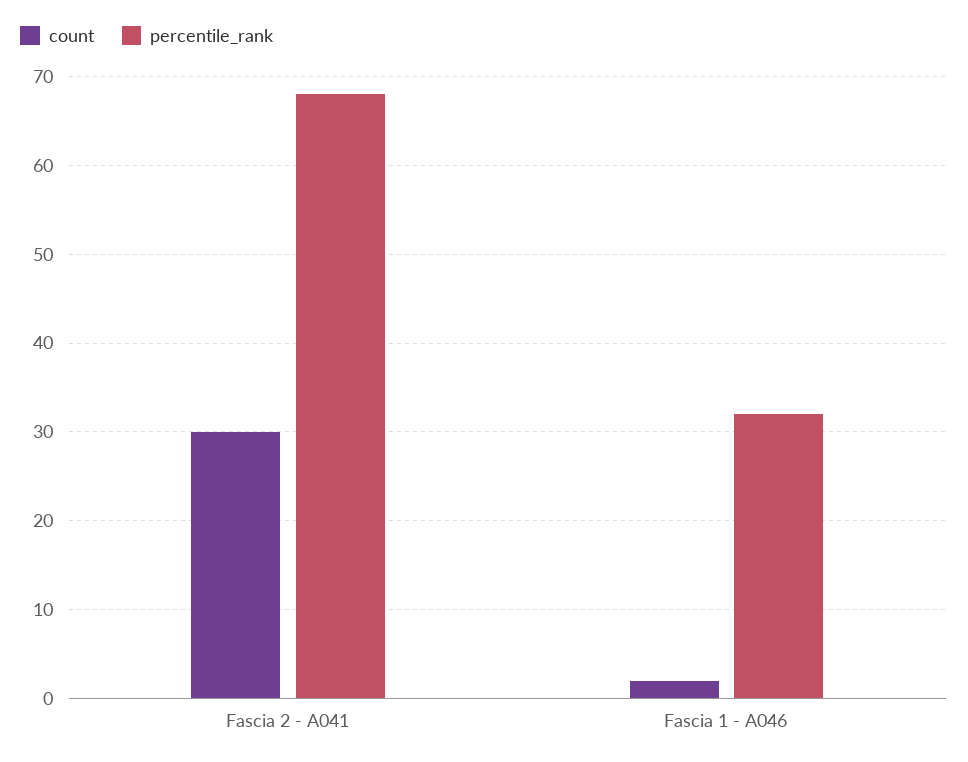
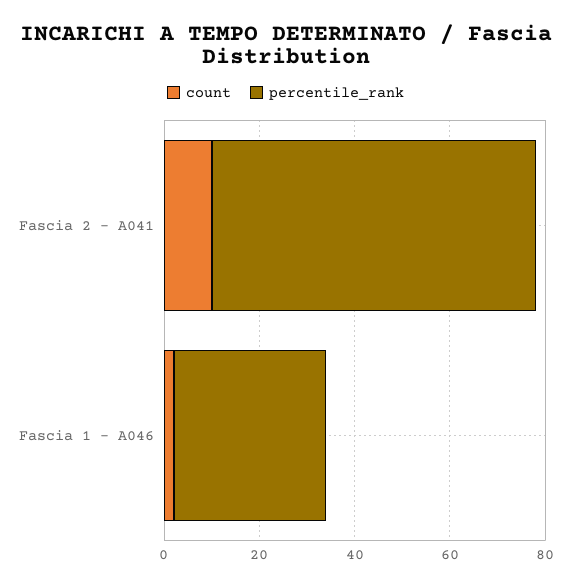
count, Fascia 2 - A041: 30 -> 10

